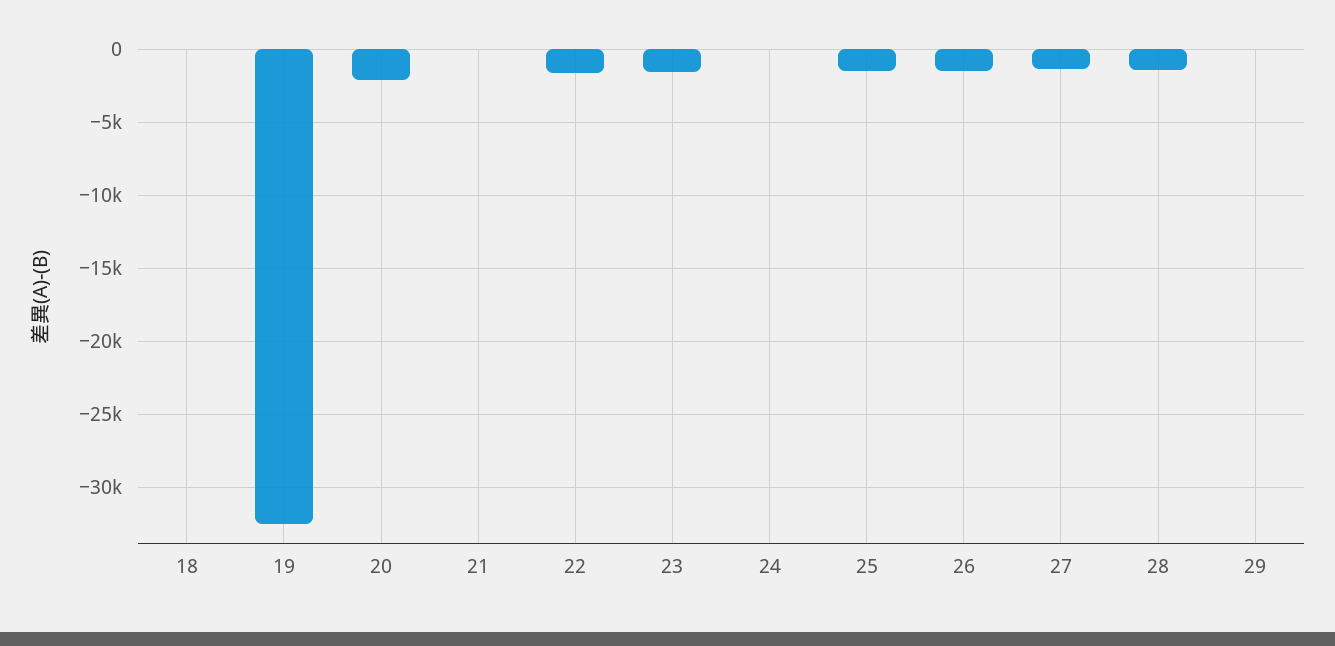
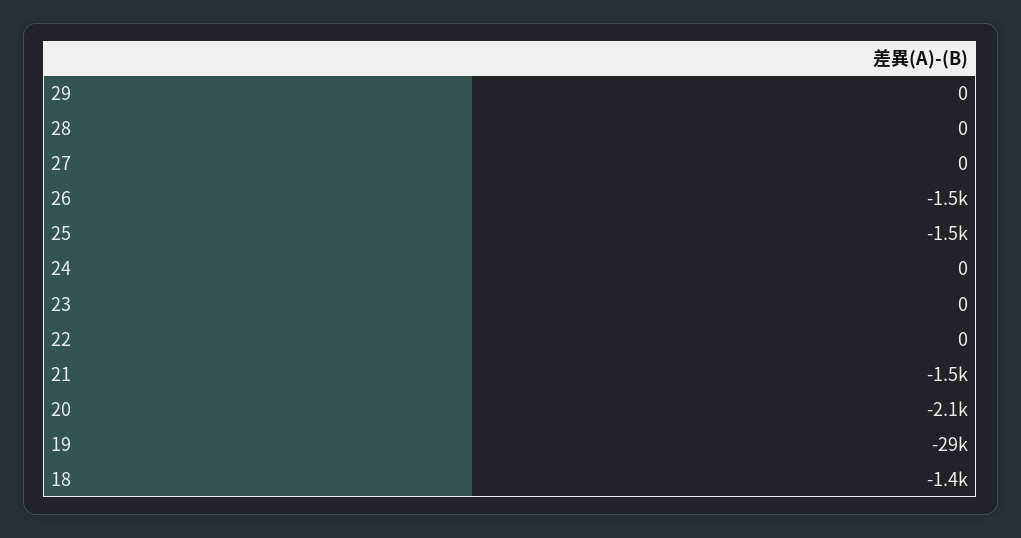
18: 0 -> -1400
19: -32500 -> -29000
21: 0 -> -1500
22: -1500 -> 0
23: -1500 -> 0
27: -1500 -> 0
28: -1500 -> 0

